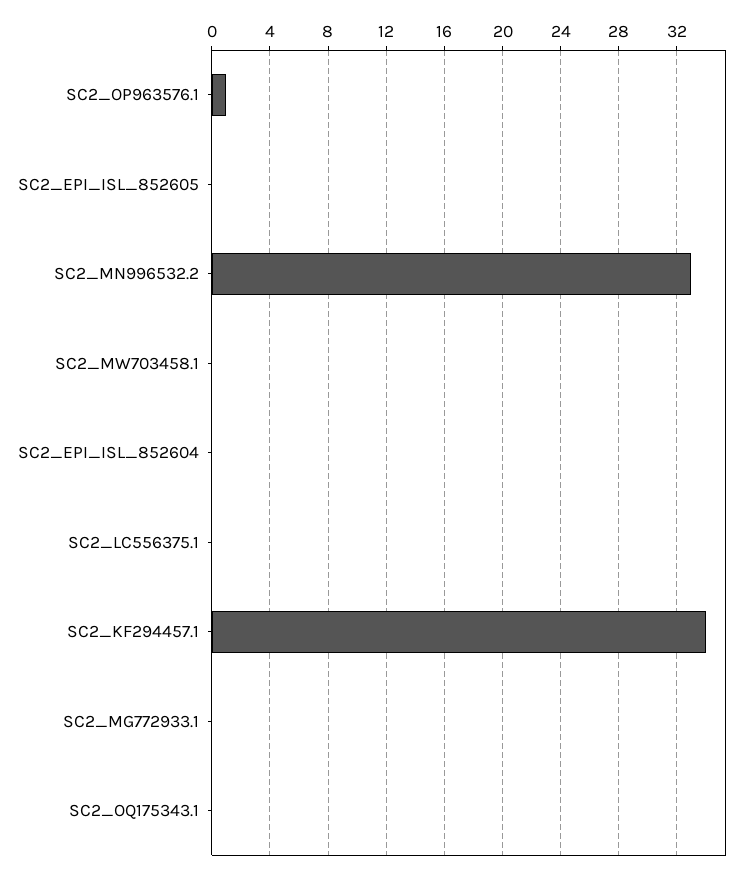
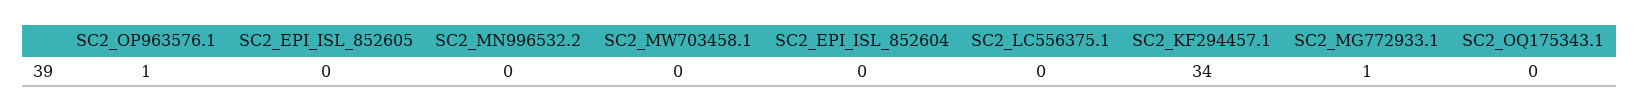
SC2_MN996532.2: 33 -> 0
SC2_MG772933.1: 0 -> 1

